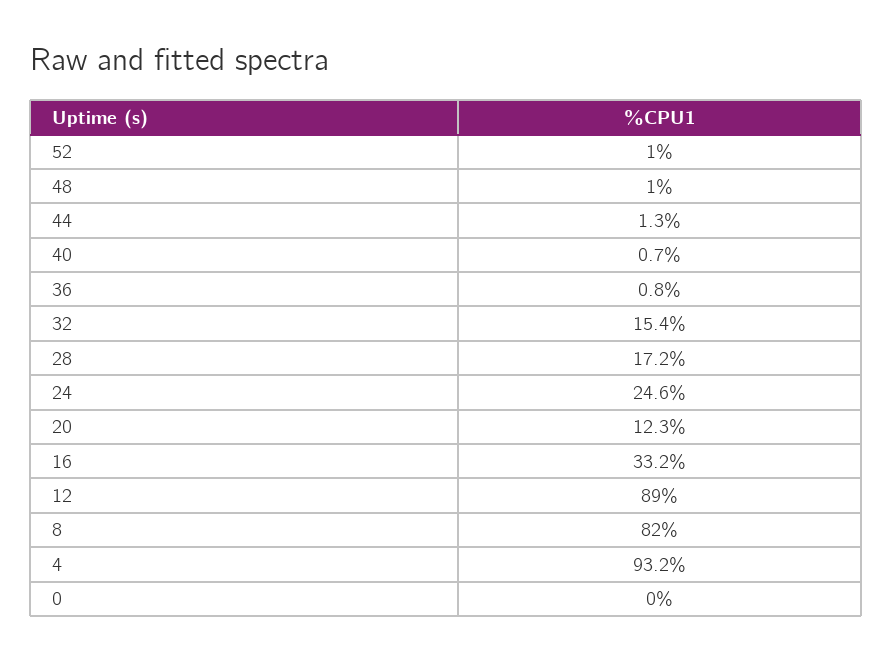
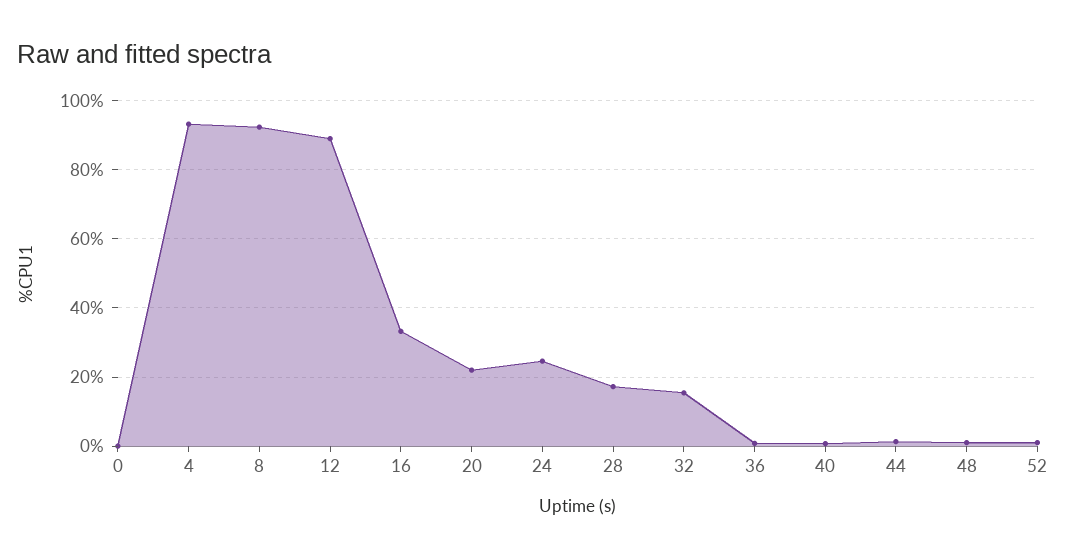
20: 12.3 -> 22
8: 82 -> 92

